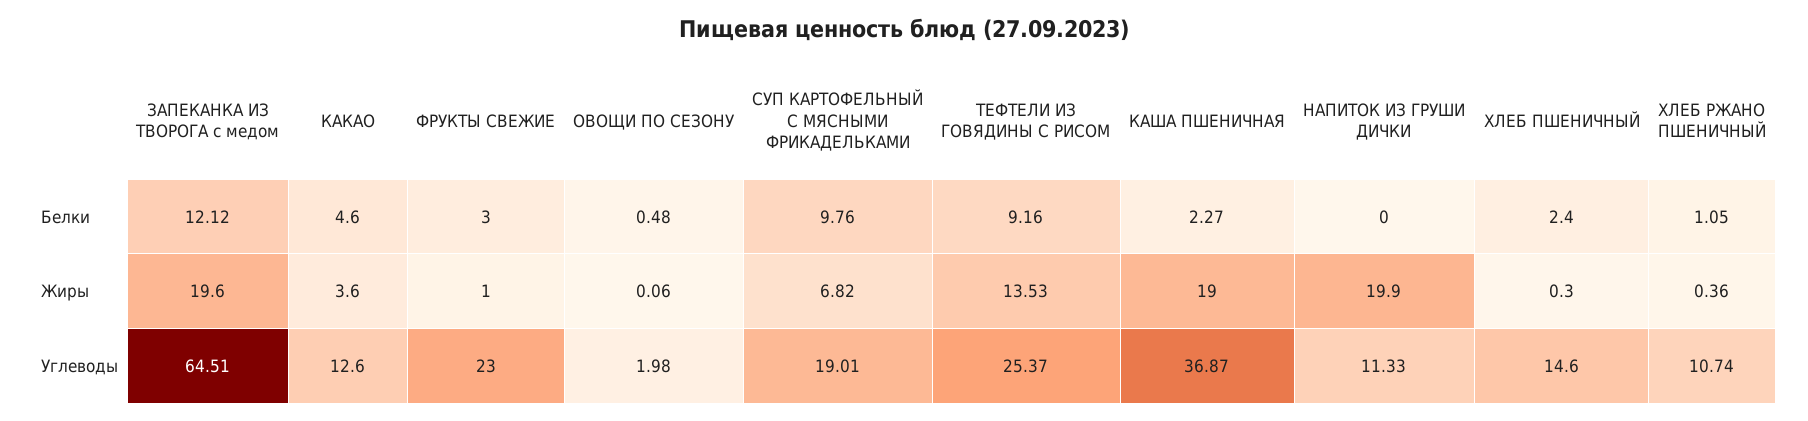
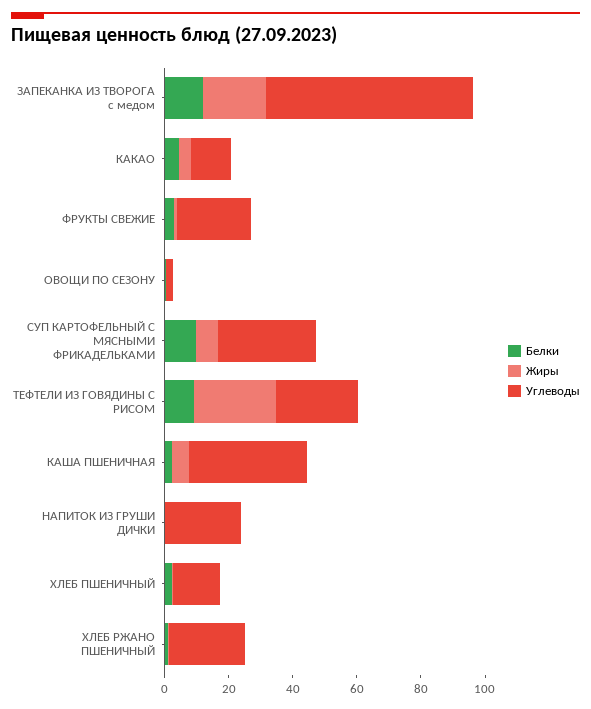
Жиры, ТЕФТЕЛИ ИЗ ГОВЯДИНЫ С РИСОМ: 13.53 -> 25
Жиры, КАША ПШЕНИЧНАЯ: 19 -> 5
Жиры, НАПИТОК ИЗ ГРУШИ ДИЧКИ: 19.9 -> 0
Углеводы, СУП КАРТОФЕЛЬНЫЙ С МЯСНЫМИ ФРИКАДЕЛЬКАМИ: 19.01 -> 30
Углеводы, НАПИТОК ИЗ ГРУШИ ДИЧКИ: 11.33 -> 25
Углеводы, ХЛЕБ РЖАНО ПШЕНИЧНЫЙ: 10.74 -> 25

